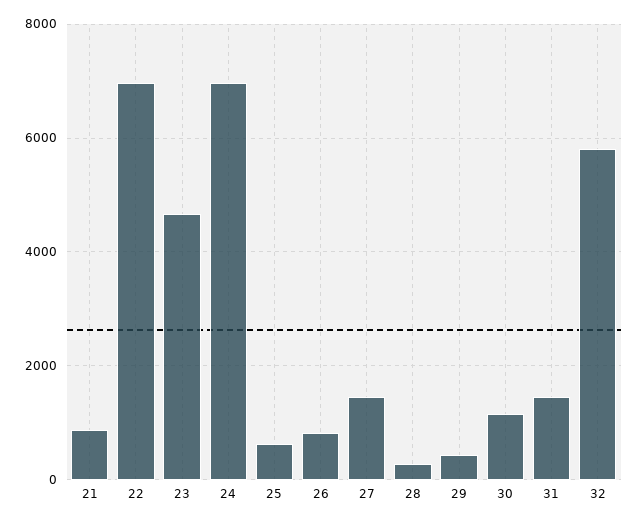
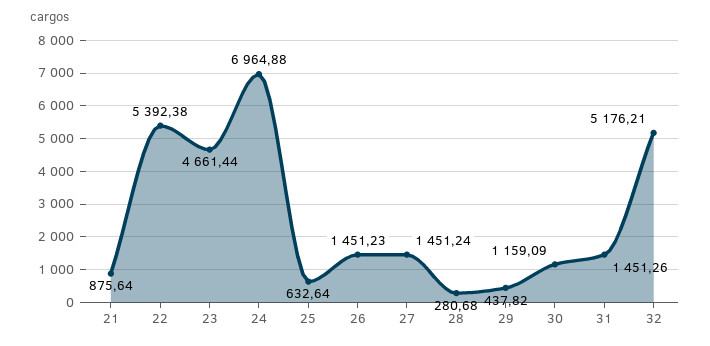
22: 7000 -> 5392.38
26: 800 -> 1451.23
32: 5800 -> 5176.21

